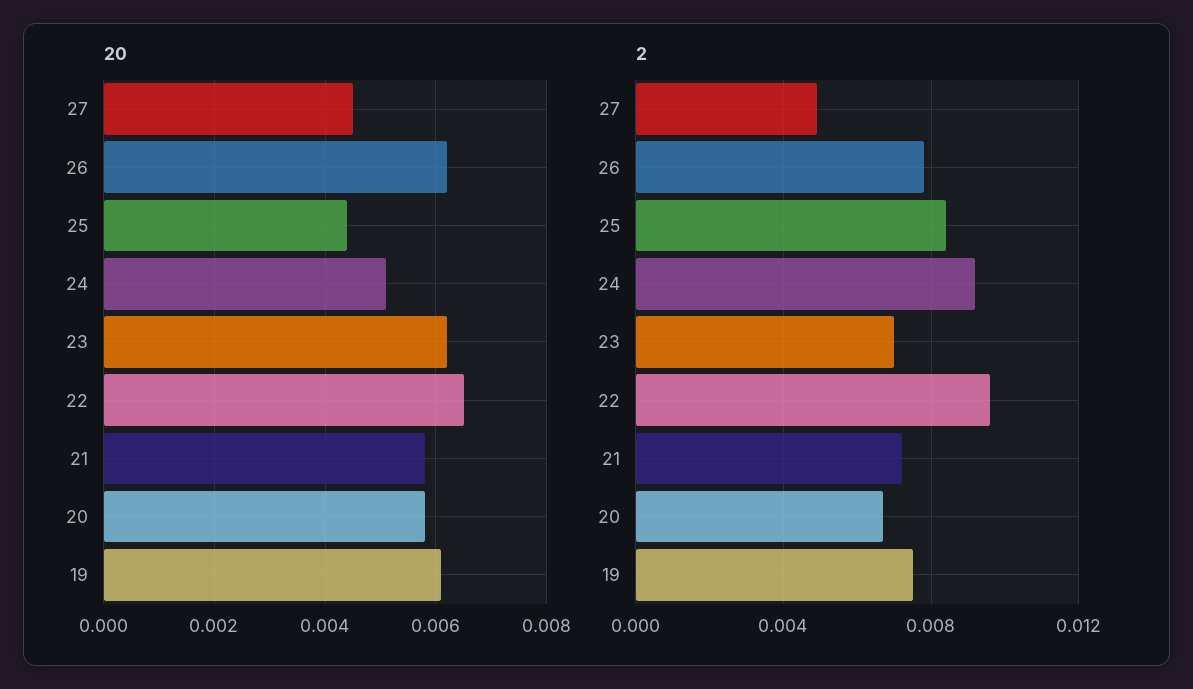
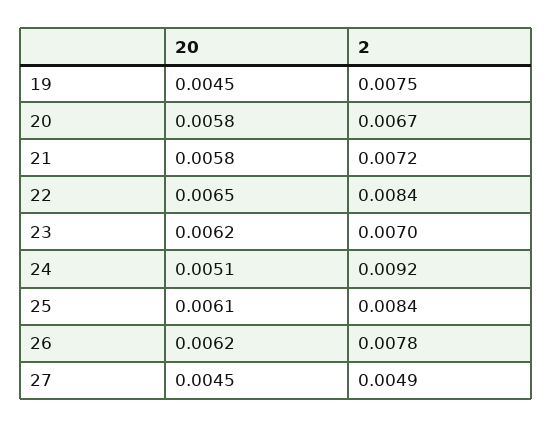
20, 25: 0.0045 -> 0.0061
20, 19: 0.006 -> 0.0045
2, 22: 0.0095 -> 0.0084

